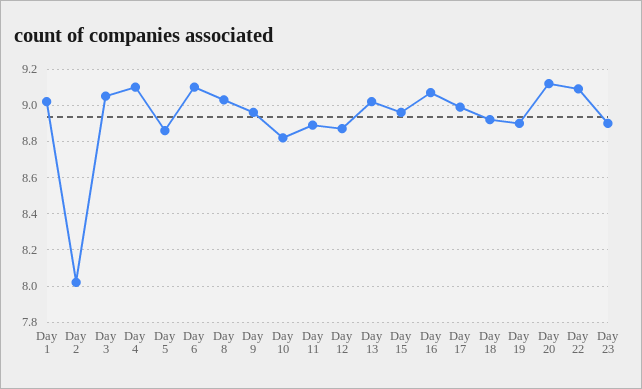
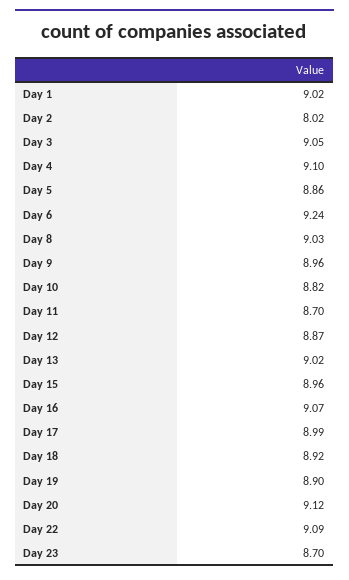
Day 6: 9.1 -> 9.24
Day 11: 8.9 -> 8.7
Day 23: 8.9 -> 8.7

